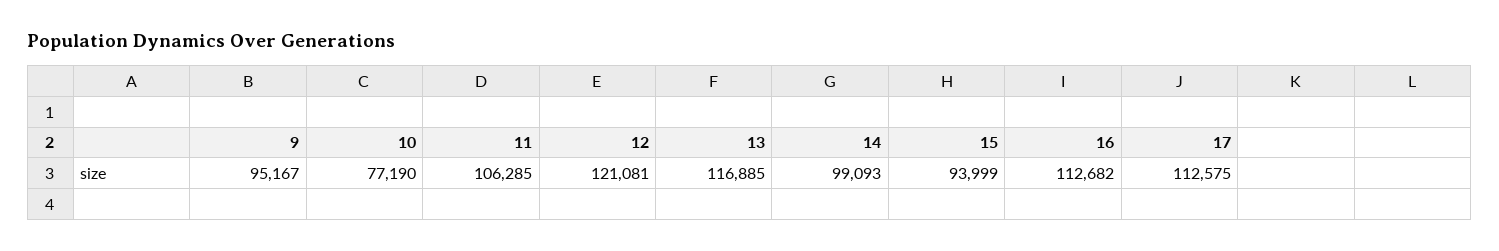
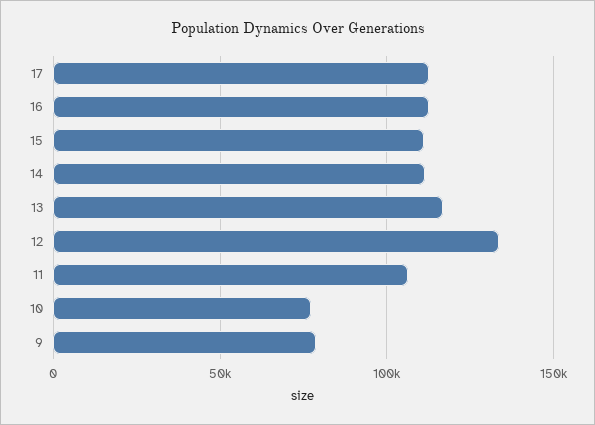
9: 95167 -> 80000
12: 121081 -> 135000
14: 99093 -> 110000
15: 93999 -> 110000

